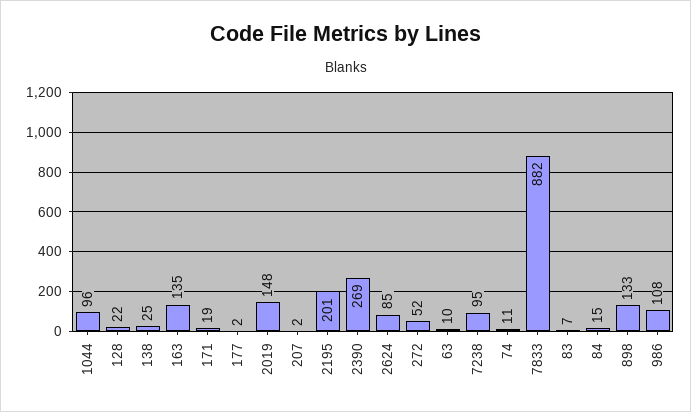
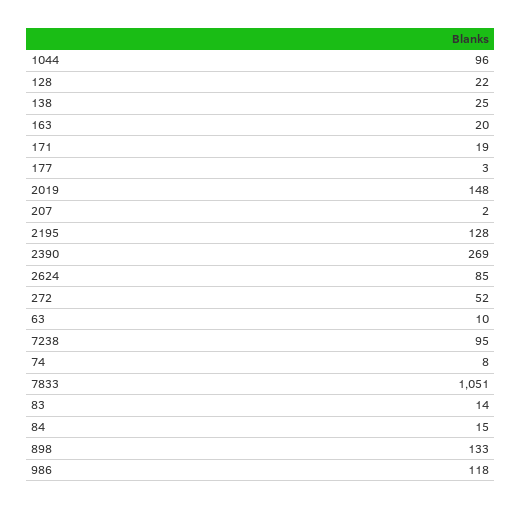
163: 135 -> 20
177: 2 -> 3
2195: 201 -> 128
74: 11 -> 8
7833: 882 -> 1051
83: 7 -> 14
986: 108 -> 118

